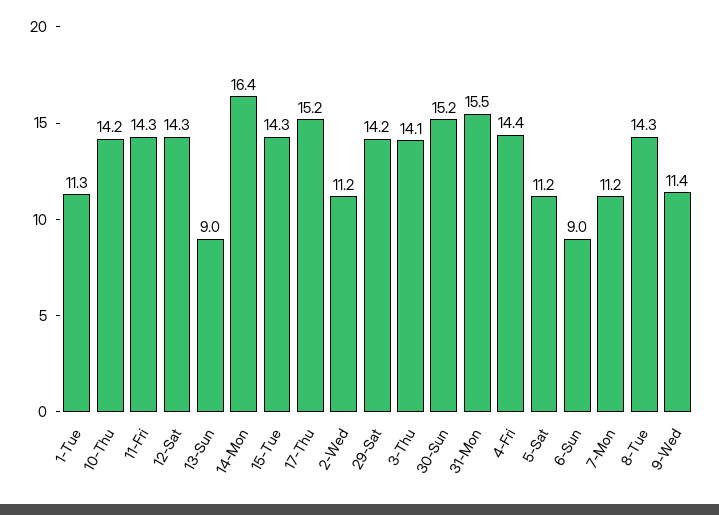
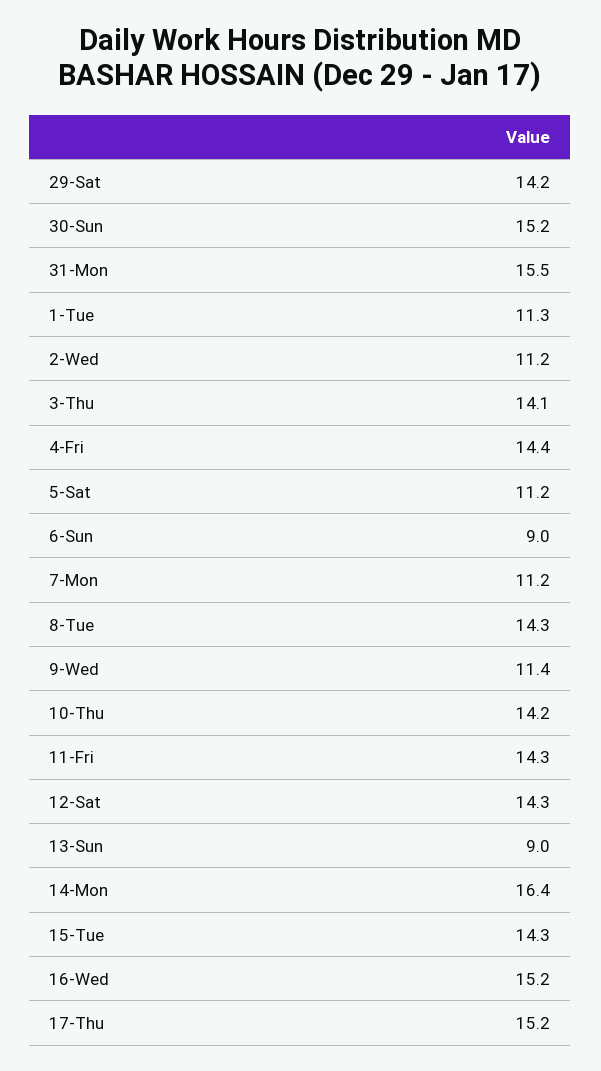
16-Wed: none -> 15.2

